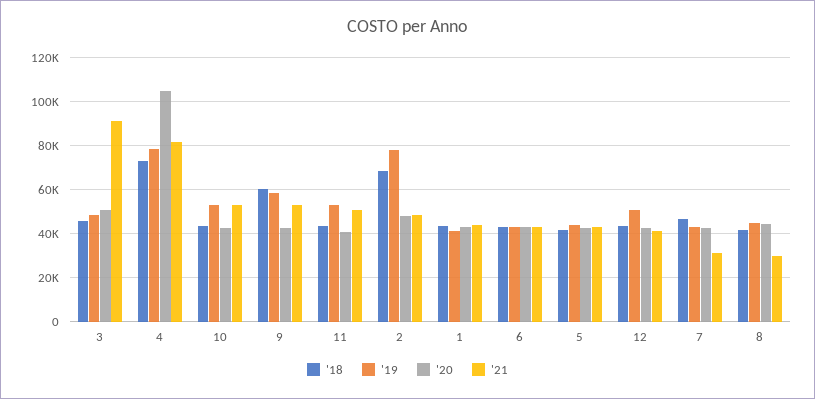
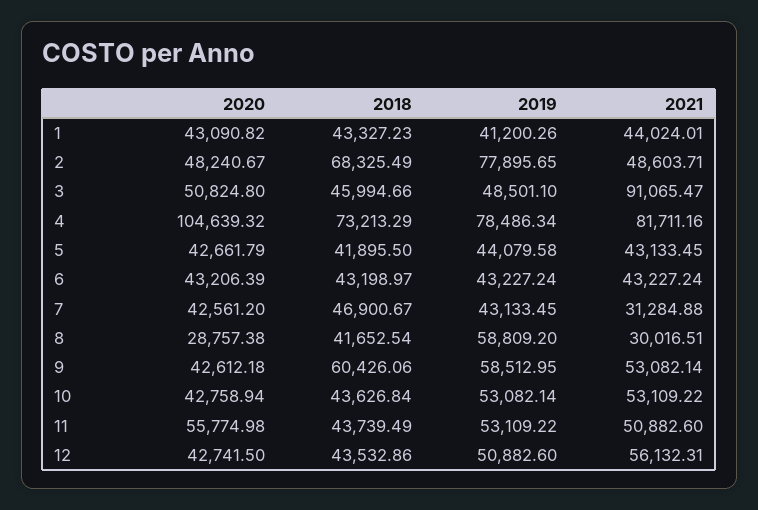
'20, 11: 40000 -> 55774.98
'21, 12: 40000 -> 56132.31
'19, 8: 45000 -> 58809.2
'20, 8: 45000 -> 28757.38

